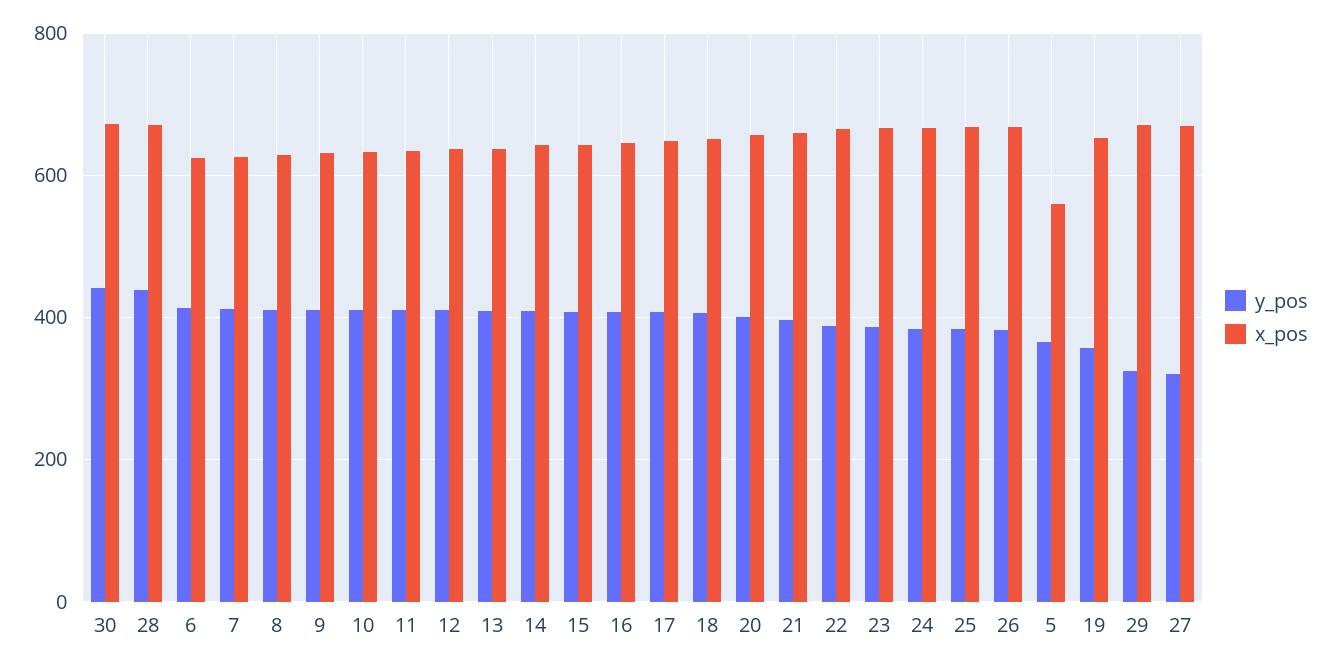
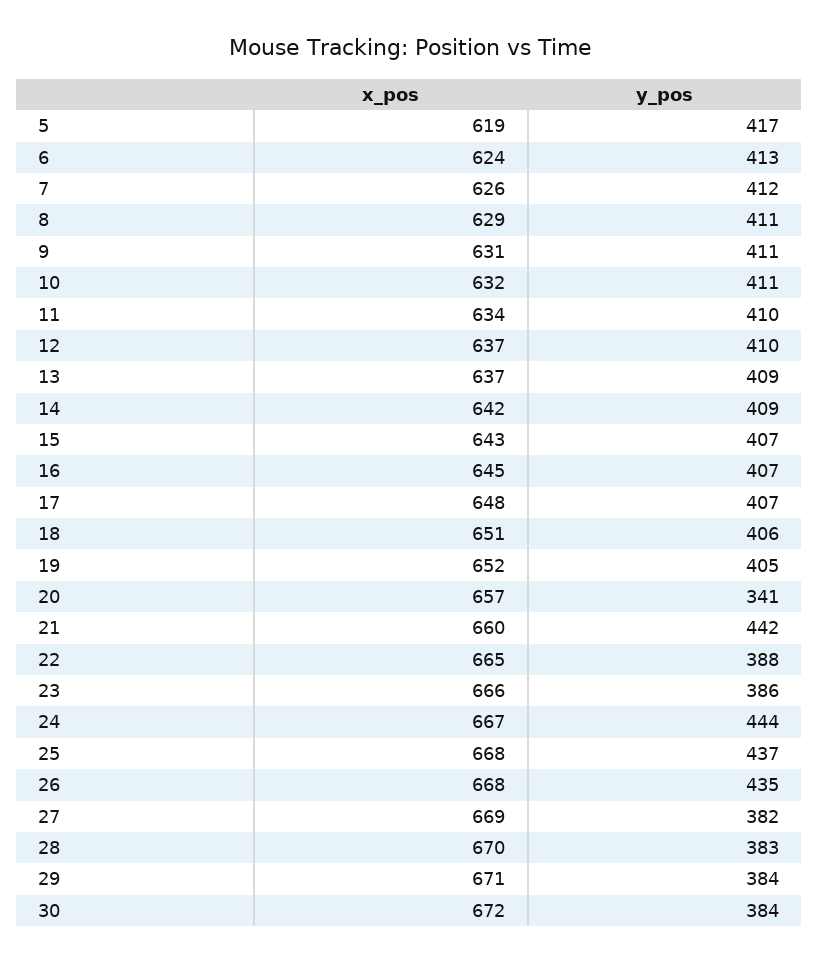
y_pos, 30: 440 -> 384
y_pos, 28: 440 -> 383
y_pos, 20: 400 -> 341
y_pos, 21: 400 -> 442
y_pos, 24: 380 -> 444
y_pos, 25: 380 -> 437
y_pos, 26: 380 -> 435
y_pos, 5: 360 -> 417
x_pos, 5: 560 -> 619
y_pos, 19: 360 -> 405
y_pos, 29: 320 -> 384
y_pos, 27: 320 -> 382

